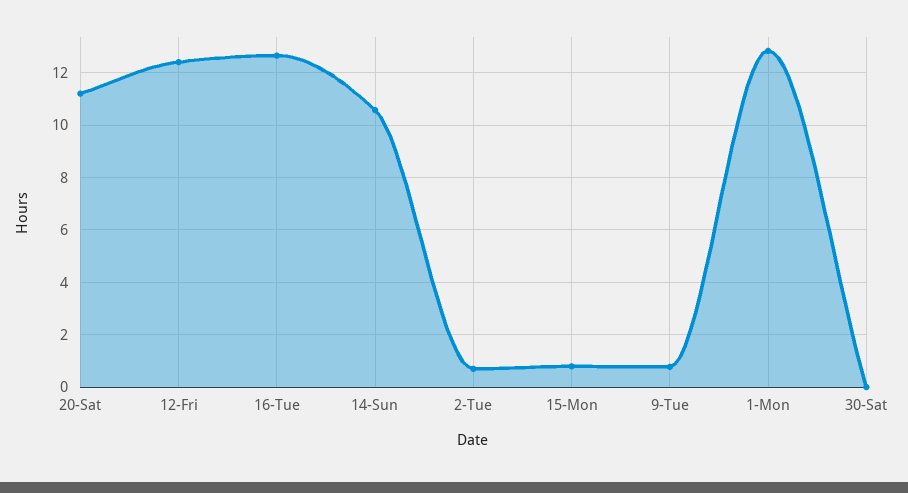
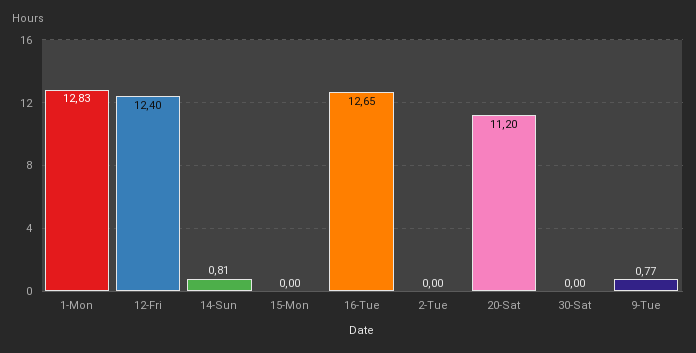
14-Sun: 10.5 -> 0.81
2-Tue: 0.75 -> 0
15-Mon: 0.75 -> 0

